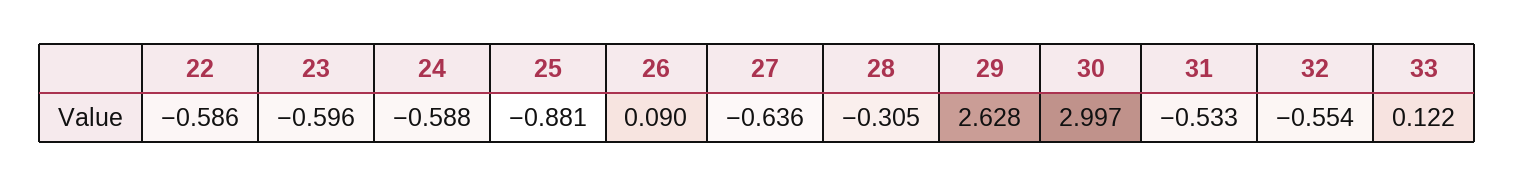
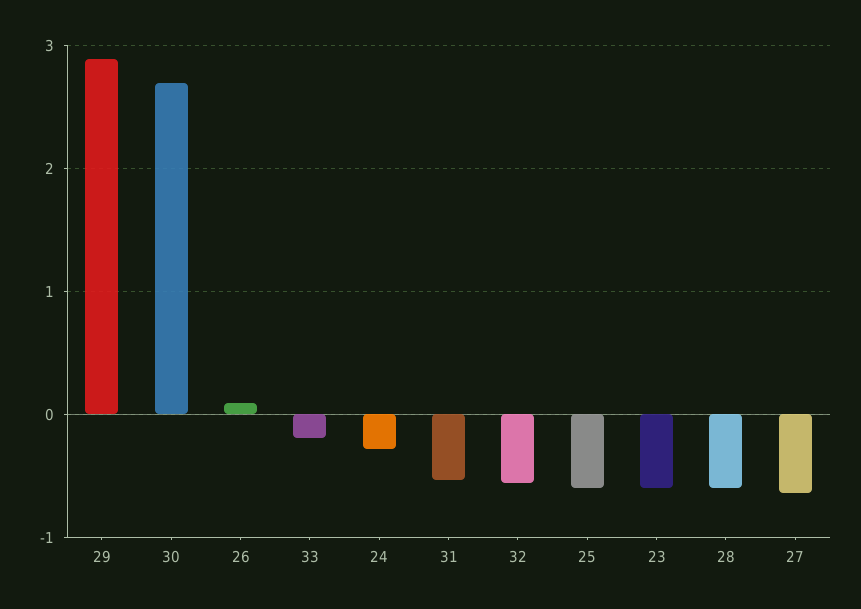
22: -0.586 -> none
24: -0.588 -> -0.3
25: -0.881 -> -0.6
28: -0.305 -> -0.6
29: 2.628 -> 2.9
30: 2.997 -> 2.7
33: 0.122 -> -0.2

